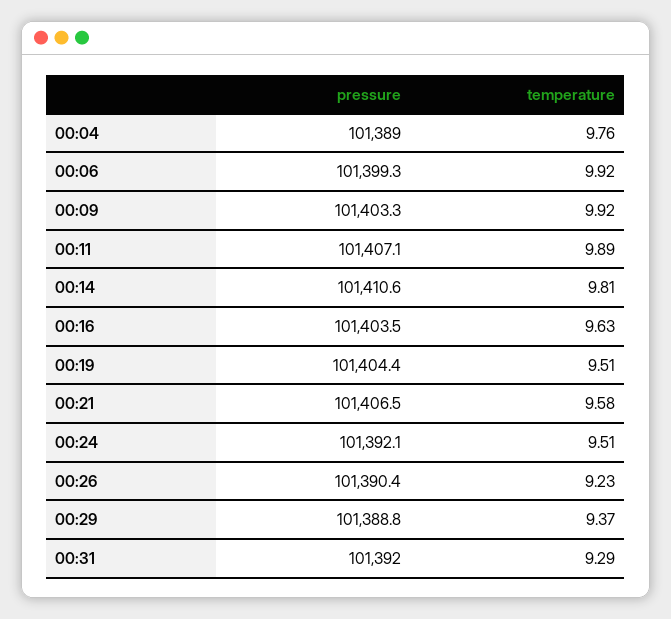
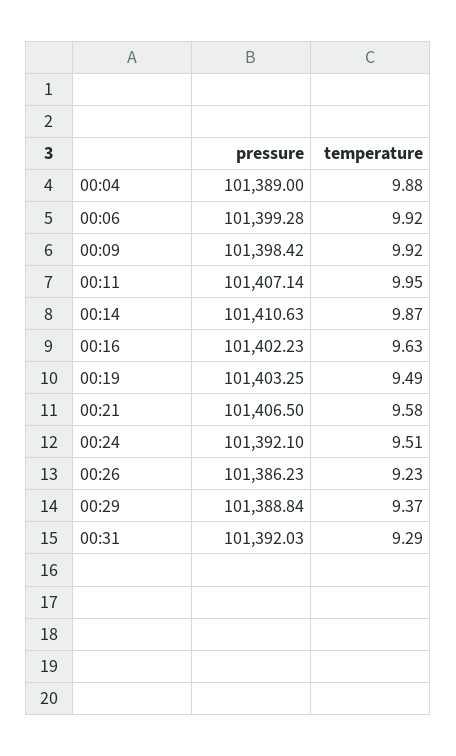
temperature, 00:04: 9.76 -> 9.88
pressure, 00:09: 101403.3 -> 101398.42
temperature, 00:11: 9.89 -> 9.95
temperature, 00:14: 9.81 -> 9.87
pressure, 00:16: 101403.5 -> 101402.23
pressure, 00:19: 101404.4 -> 101403.25
temperature, 00:19: 9.51 -> 9.49
pressure, 00:26: 101390.4 -> 101386.23

